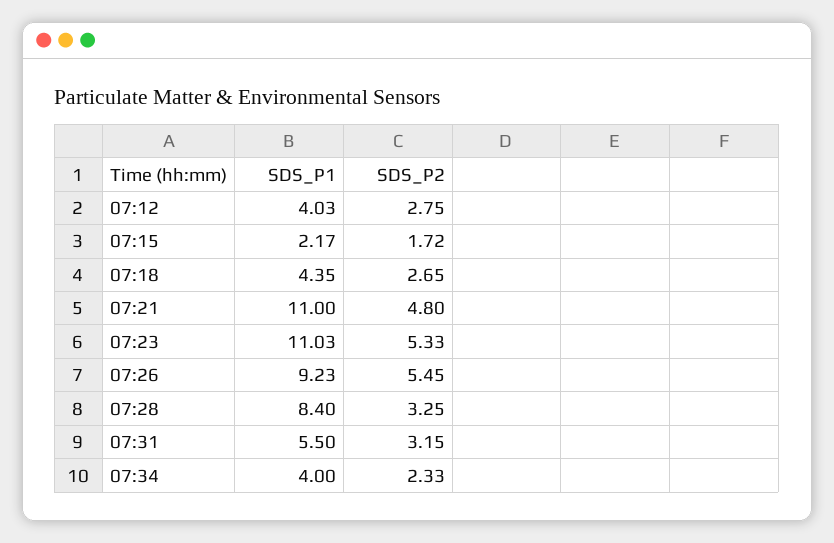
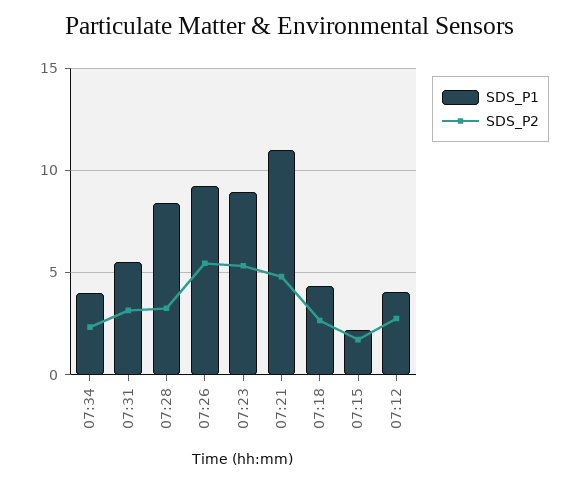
SDS_P1, 07:23: 11.03 -> 9

